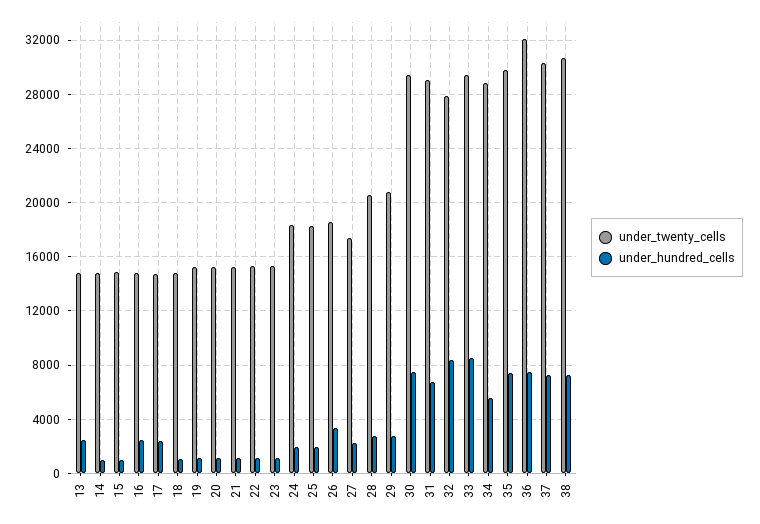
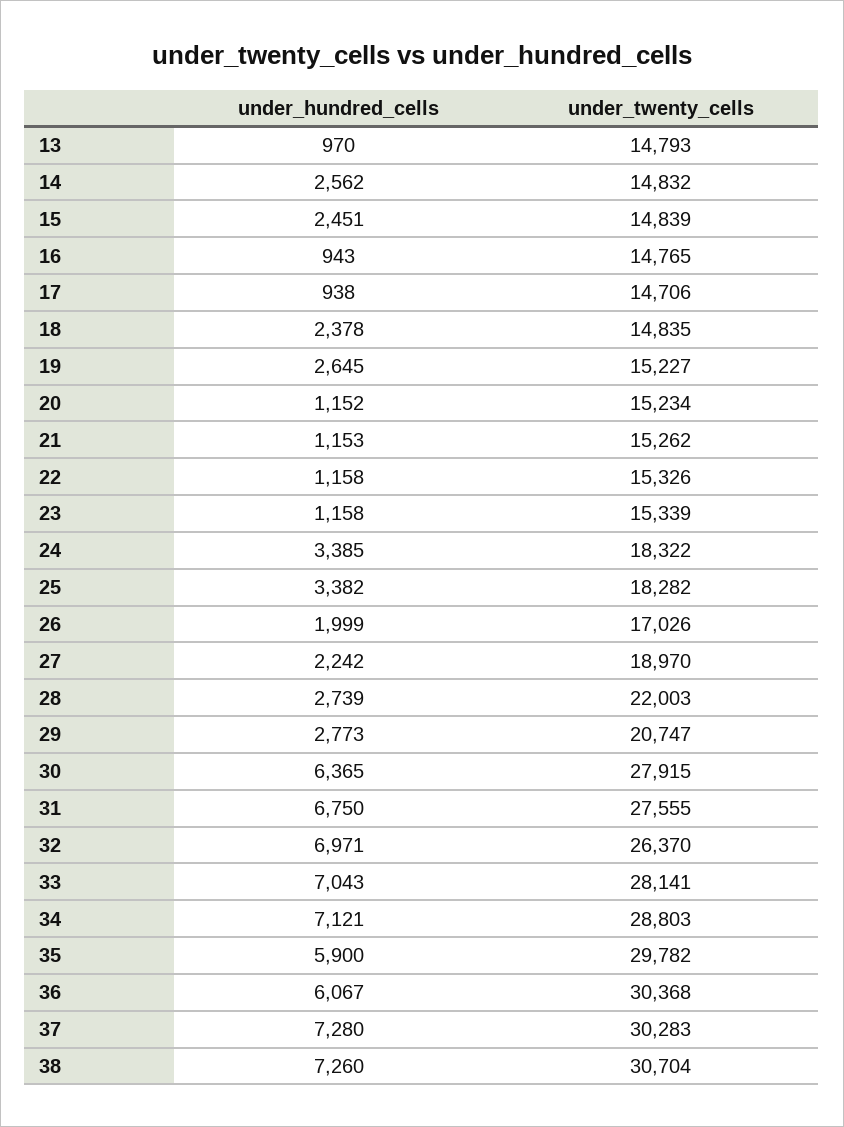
under_hundred_cells, 13: 2500 -> 970
under_hundred_cells, 14: 1000 -> 2562
under_hundred_cells, 15: 1000 -> 2451
under_hundred_cells, 16: 2500 -> 943
under_hundred_cells, 17: 2500 -> 938
under_hundred_cells, 18: 1000 -> 2378
under_hundred_cells, 19: 1000 -> 2645
under_hundred_cells, 24: 2000 -> 3385
under_hundred_cells, 25: 2000 -> 3382
under_twenty_cells, 26: 18500 -> 17026
under_hundred_cells, 26: 3500 -> 1999
under_twenty_cells, 27: 17500 -> 18970
under_twenty_cells, 28: 20500 -> 22003
under_twenty_cells, 30: 29500 -> 27915
under_hundred_cells, 30: 7500 -> 6365
under_twenty_cells, 31: 29000 -> 27555
under_twenty_cells, 32: 28000 -> 26370
under_hundred_cells, 32: 8500 -> 6971
under_twenty_cells, 33: 29500 -> 28141
under_hundred_cells, 33: 8500 -> 7043
under_hundred_cells, 34: 5500 -> 7121
under_hundred_cells, 35: 7500 -> 5900
under_twenty_cells, 36: 32000 -> 30368
under_hundred_cells, 36: 7500 -> 6067

